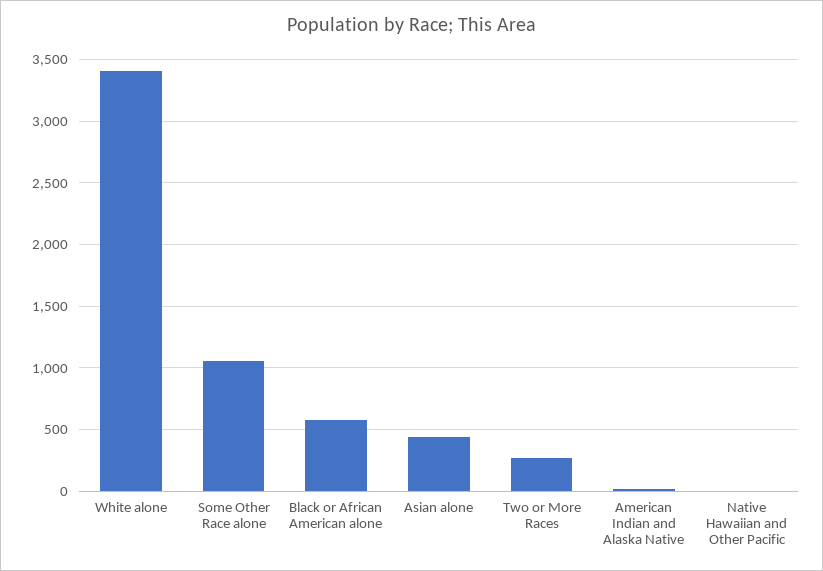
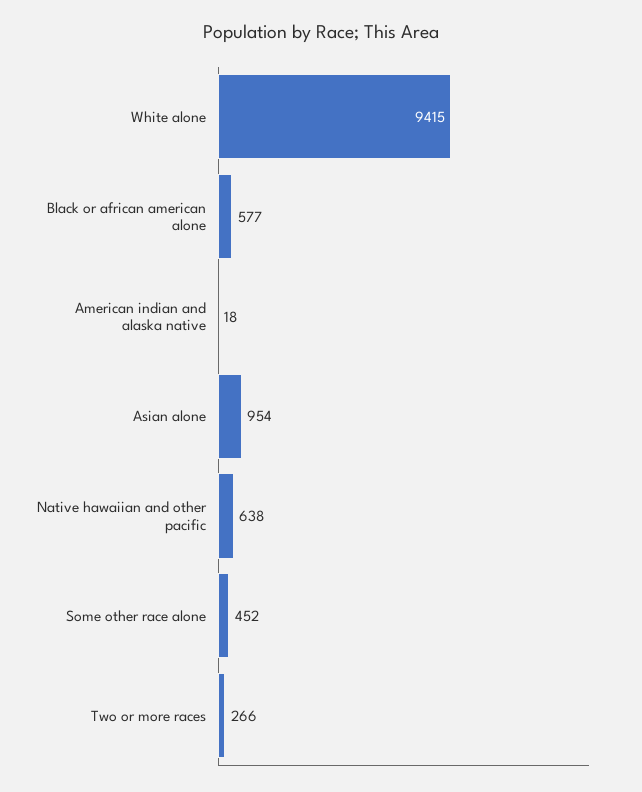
White alone: 3400 -> 9415
Some Other Race alone: 1050 -> 452
Asian alone: 450 -> 954
Native Hawaiian and Other Pacific: 0 -> 638

